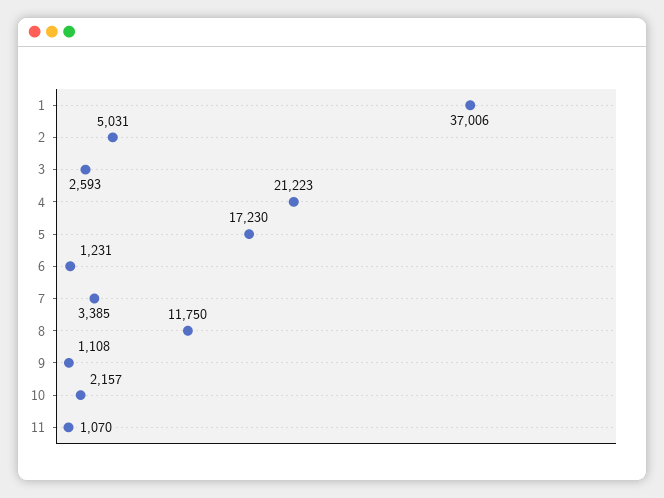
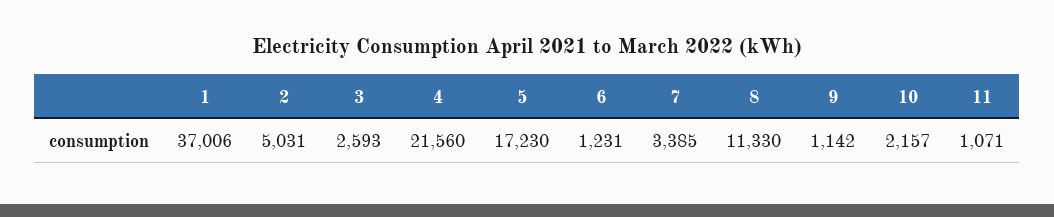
4: 21223 -> 21560
8: 11750 -> 11330
9: 1108 -> 1142
11: 1070 -> 1071

